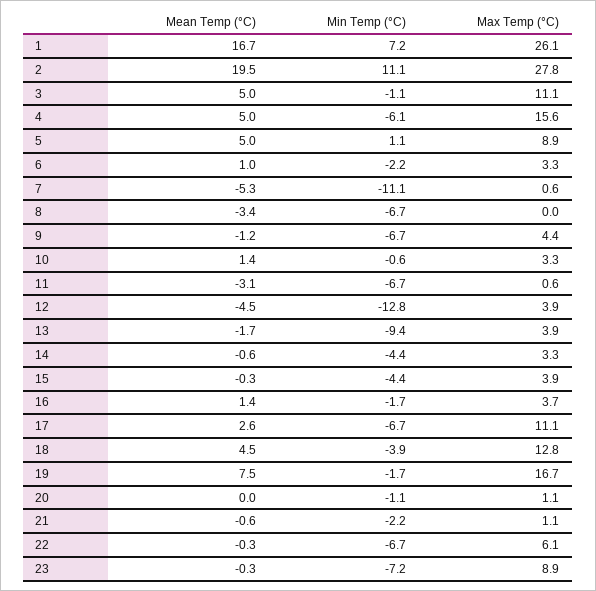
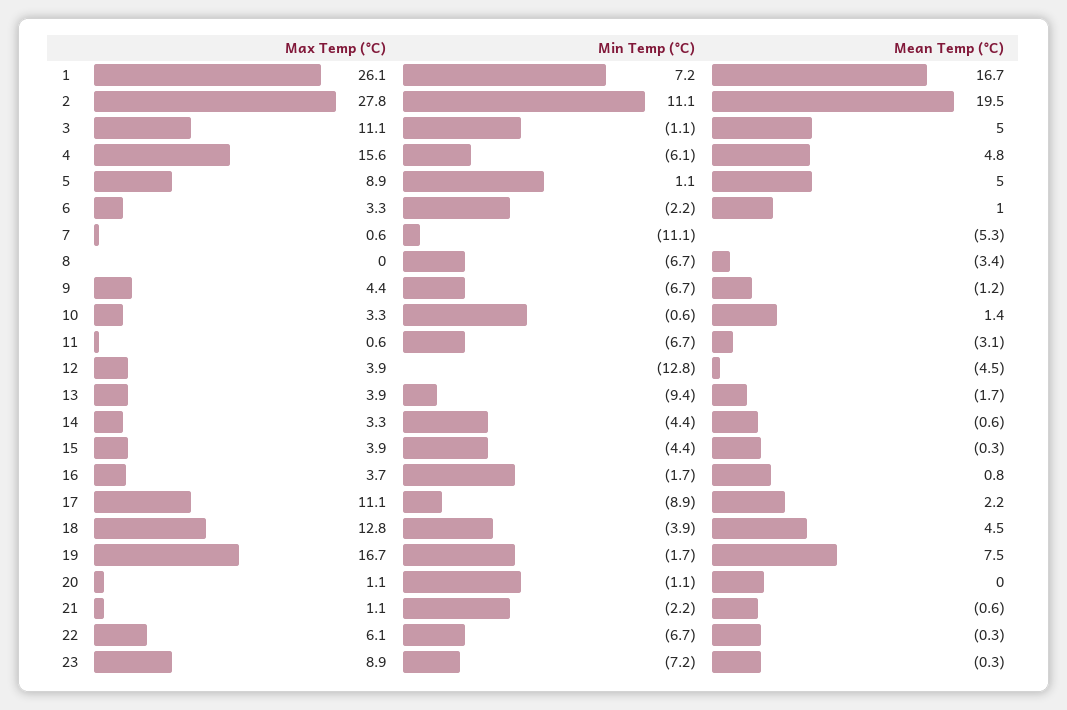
Mean Temp (°C), 4: 5 -> 4.8
Mean Temp (°C), 16: 1.4 -> 0.8
Mean Temp (°C), 17: 2.6 -> 2.2
Min Temp (°C), 17: -6.7 -> -8.9

